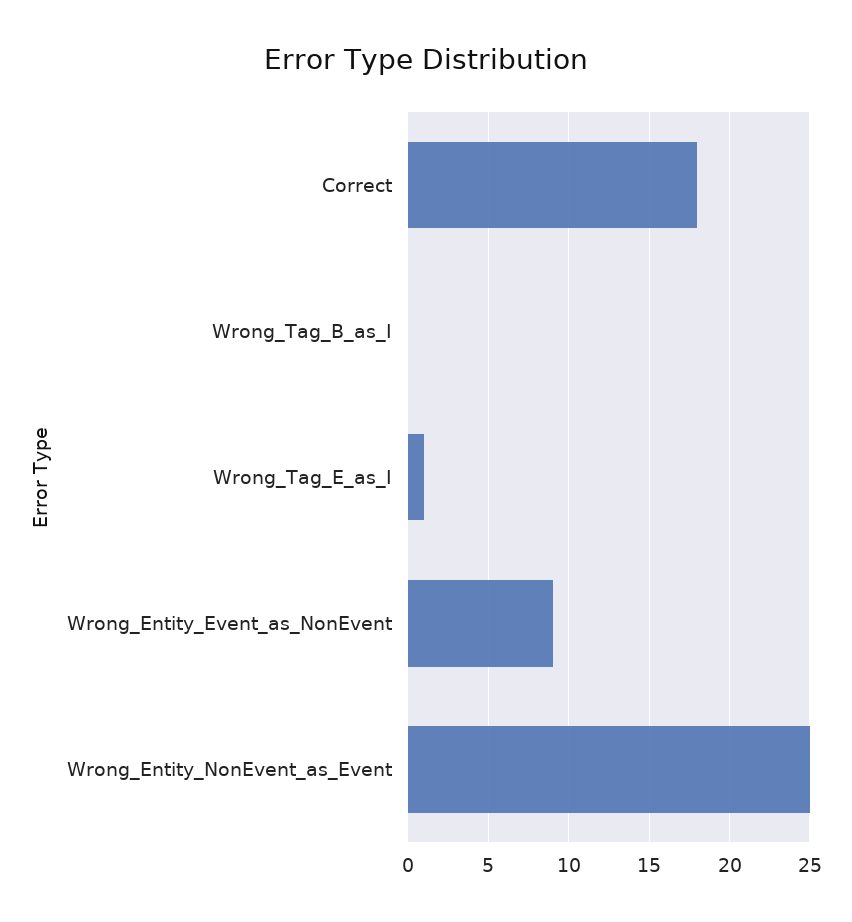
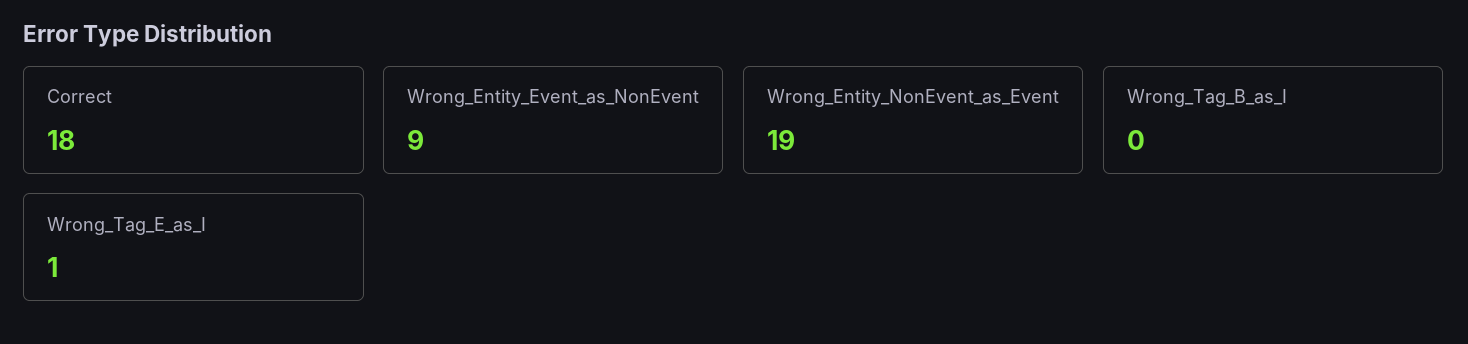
Wrong_Entity_NonEvent_as_Event: 25 -> 19

